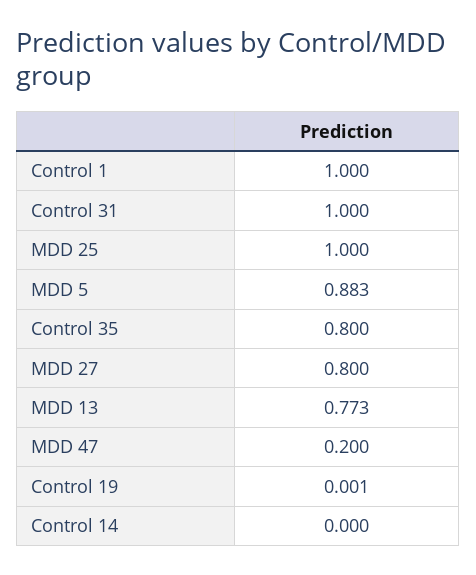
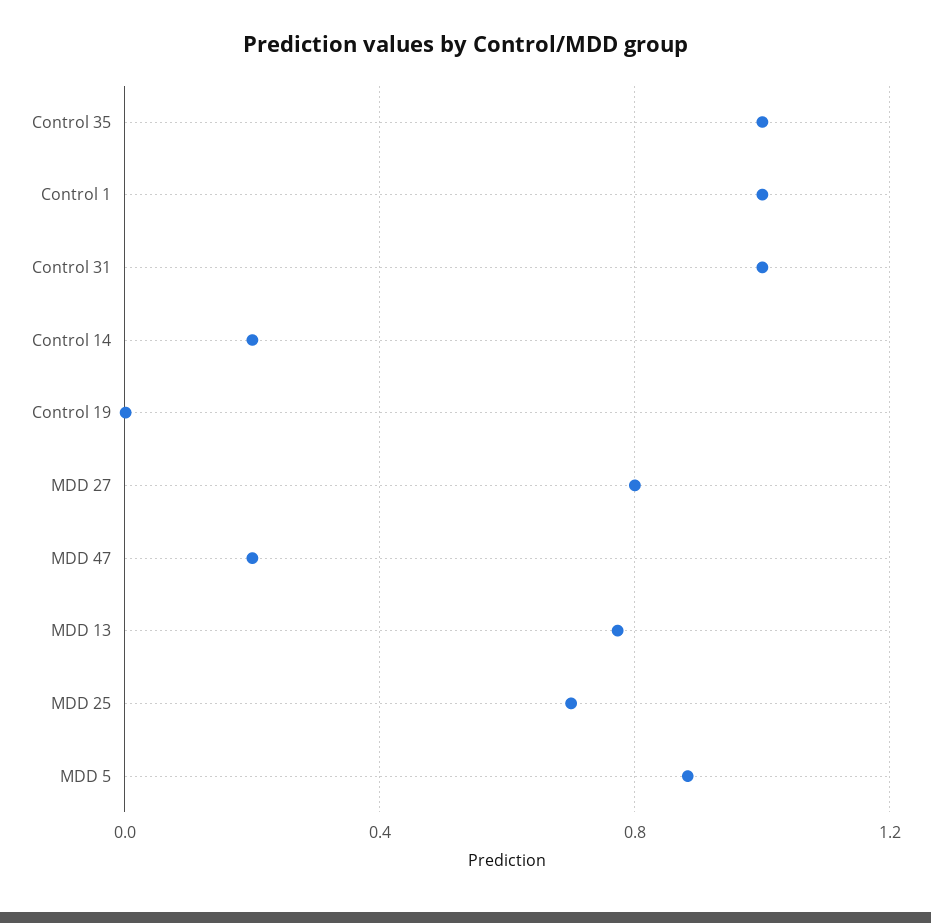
MDD 25: 1 -> 0.7
Control 35: 0.8 -> 1
Control 14: 0 -> 0.2

